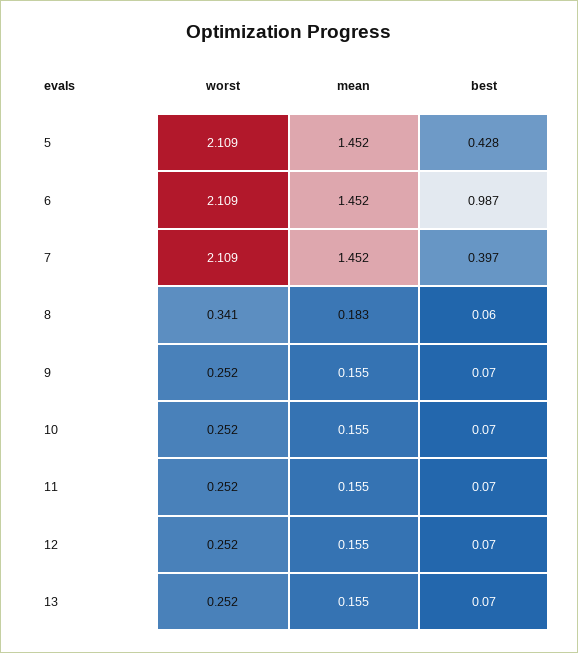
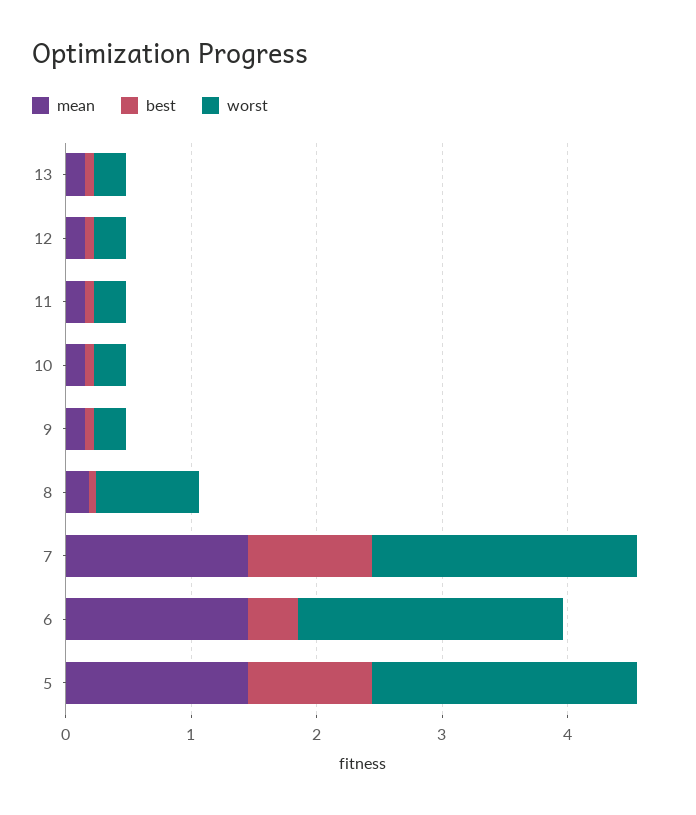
best, 5: 0.428 -> 1
best, 6: 0.987 -> 0.4
best, 7: 0.397 -> 1
worst, 8: 0.341 -> 0.8

